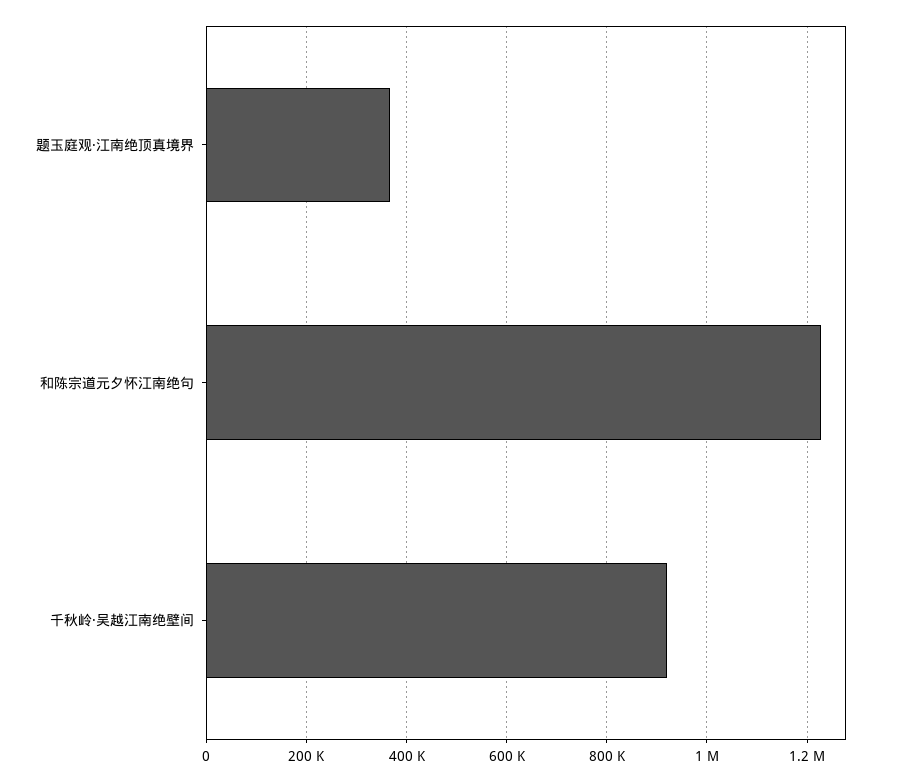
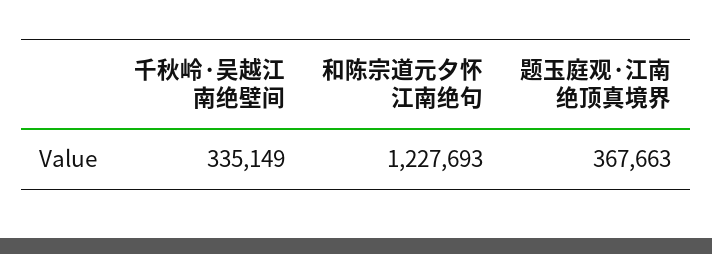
千秋岭·吴越江南绝壁间: 920000 -> 335149

